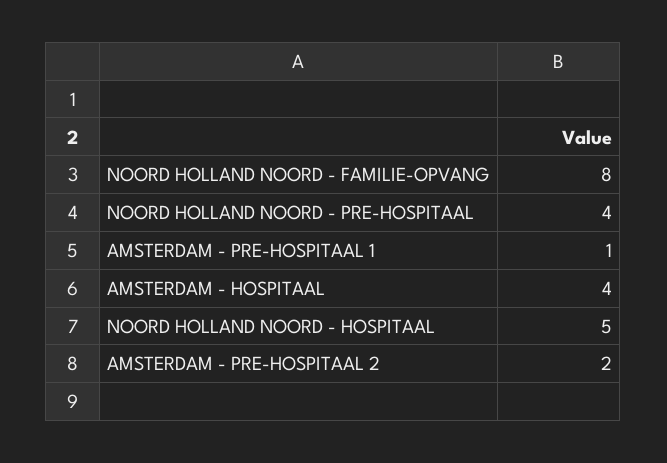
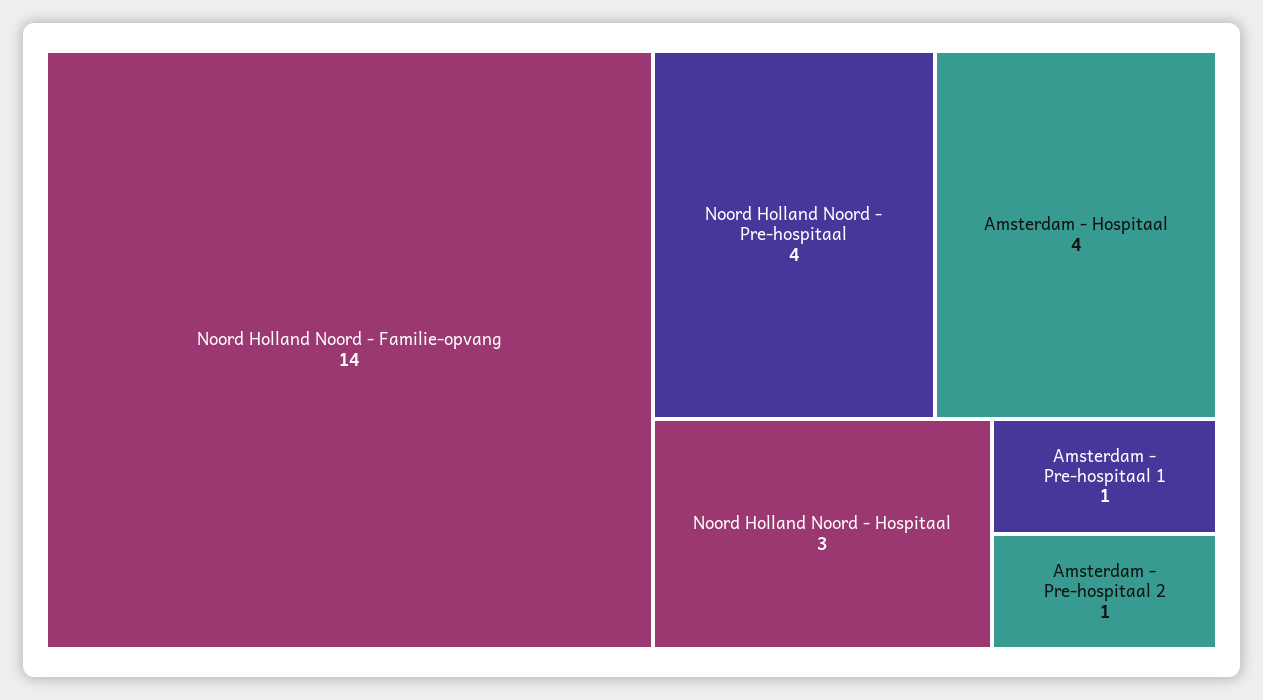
NOORD HOLLAND NOORD - FAMILIE-OPVANG: 8 -> 14
NOORD HOLLAND NOORD - HOSPITAAL: 5 -> 3
AMSTERDAM - PRE-HOSPITAAL 2: 2 -> 1

